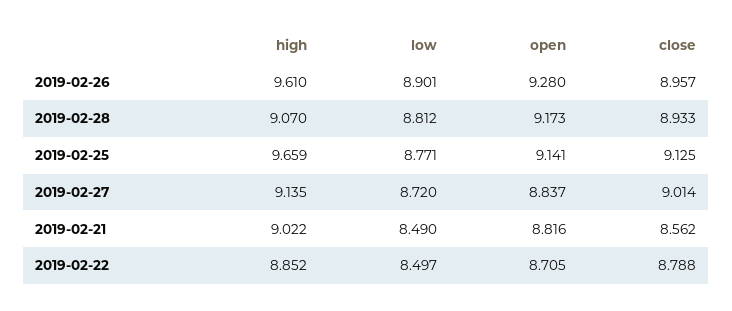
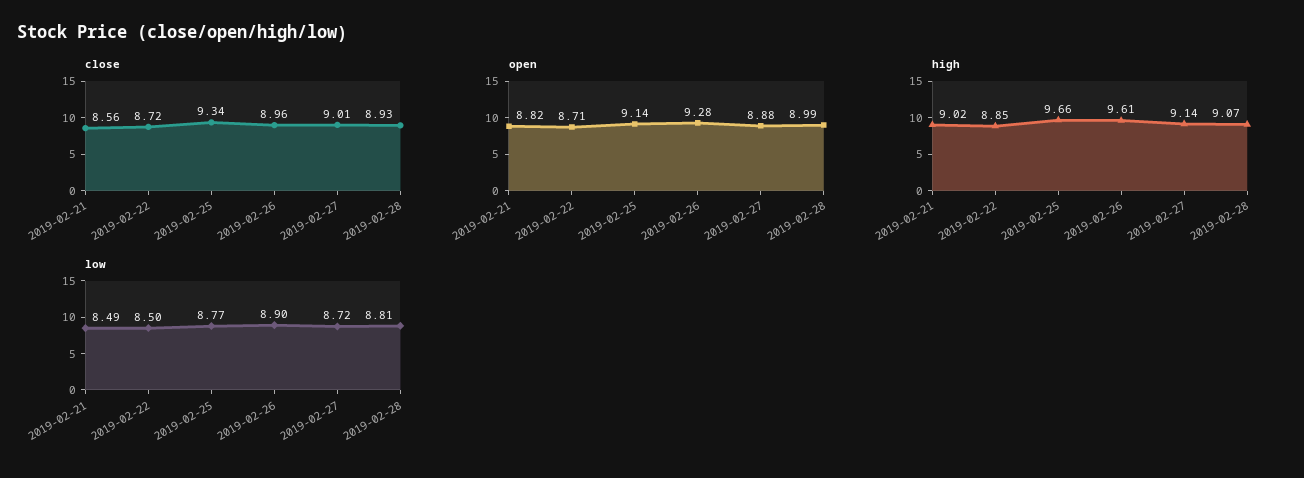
open, 2019-02-28: 9.173 -> 8.99
close, 2019-02-25: 9.125 -> 9.34
open, 2019-02-27: 8.837 -> 8.88
close, 2019-02-22: 8.788 -> 8.72

